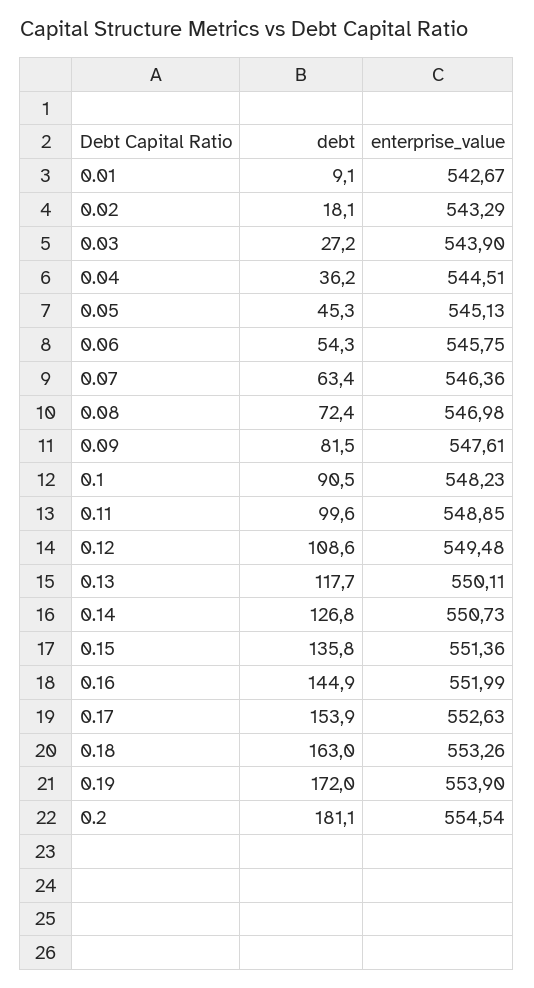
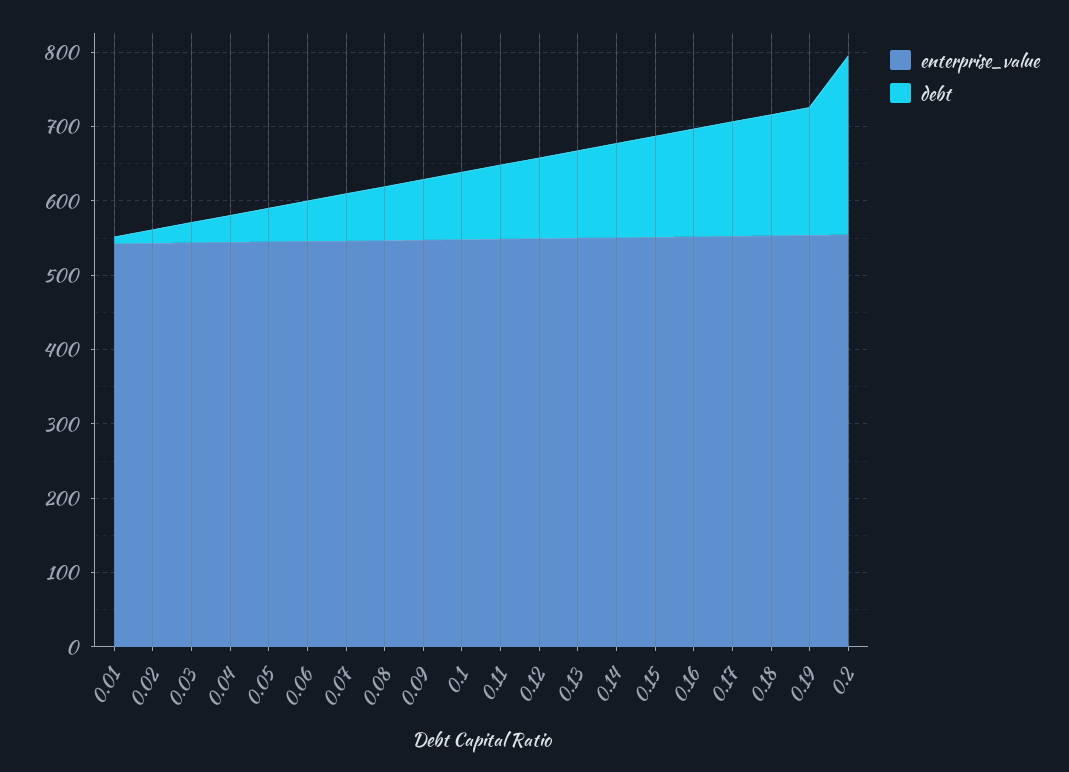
debt, 0.2: 181.1 -> 240

